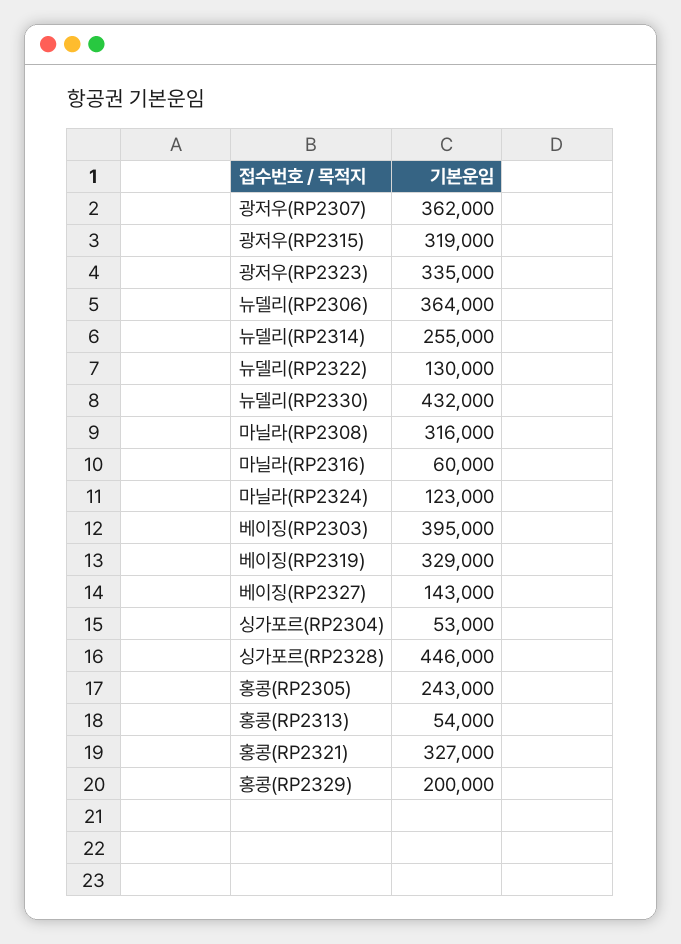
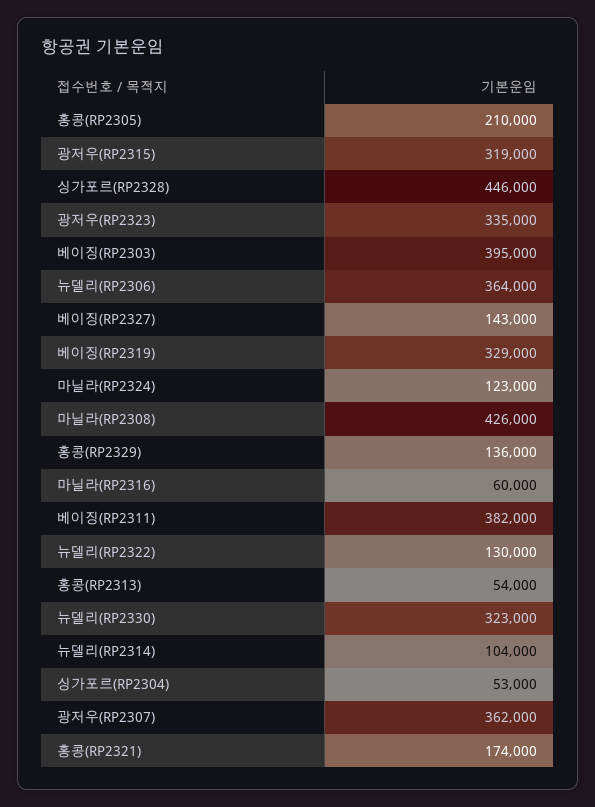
뉴델리(RP2314): 255000 -> 104000
뉴델리(RP2330): 432000 -> 323000
마닐라(RP2308): 316000 -> 426000
홍콩(RP2305): 243000 -> 210000
홍콩(RP2321): 327000 -> 174000
홍콩(RP2329): 200000 -> 136000
베이징(RP2311): none -> 382000

